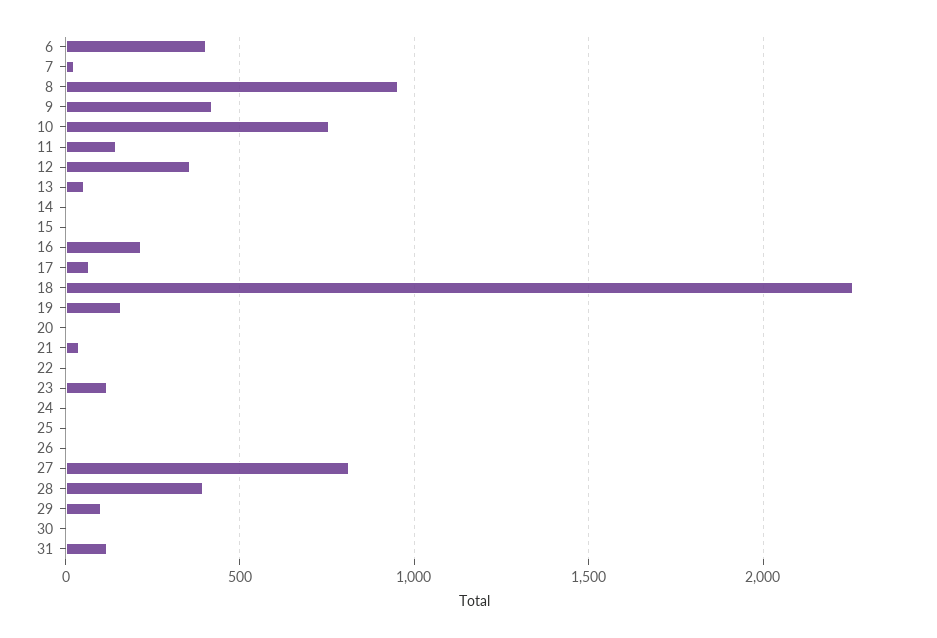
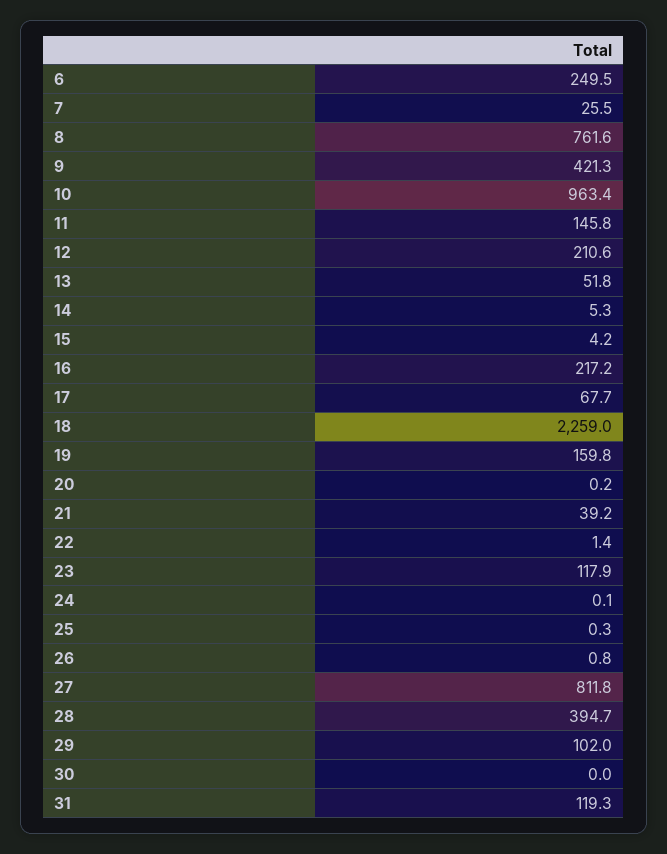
6: 400 -> 249.5
8: 950 -> 761.6
10: 750 -> 963.4
12: 350 -> 210.6

